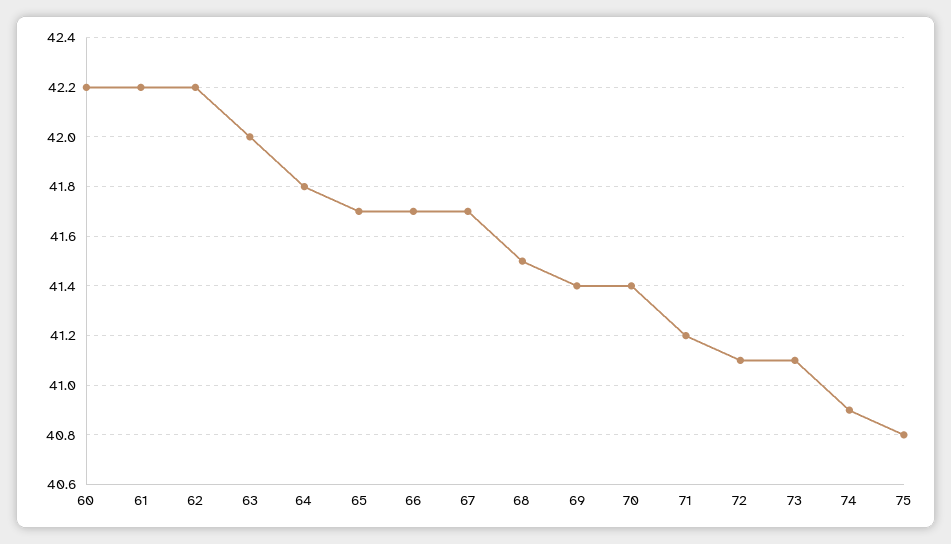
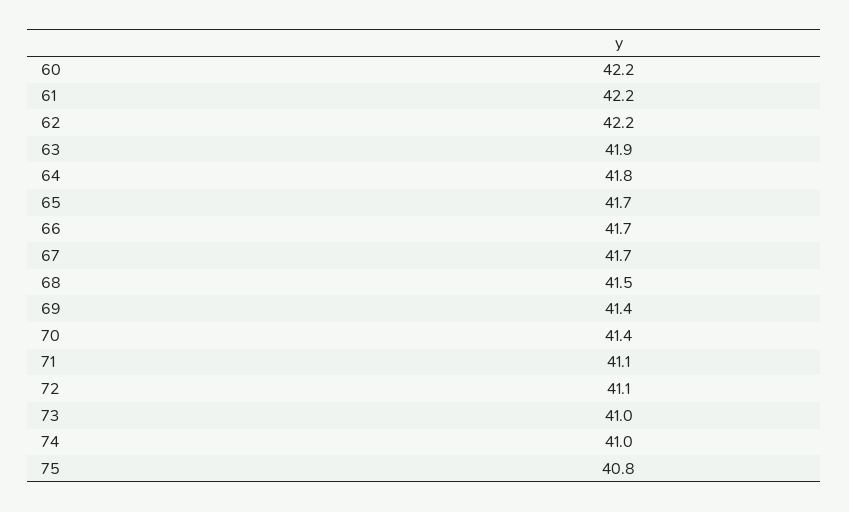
63: 42 -> 41.9
71: 41.2 -> 41.1
73: 41.1 -> 41
74: 40.9 -> 41

